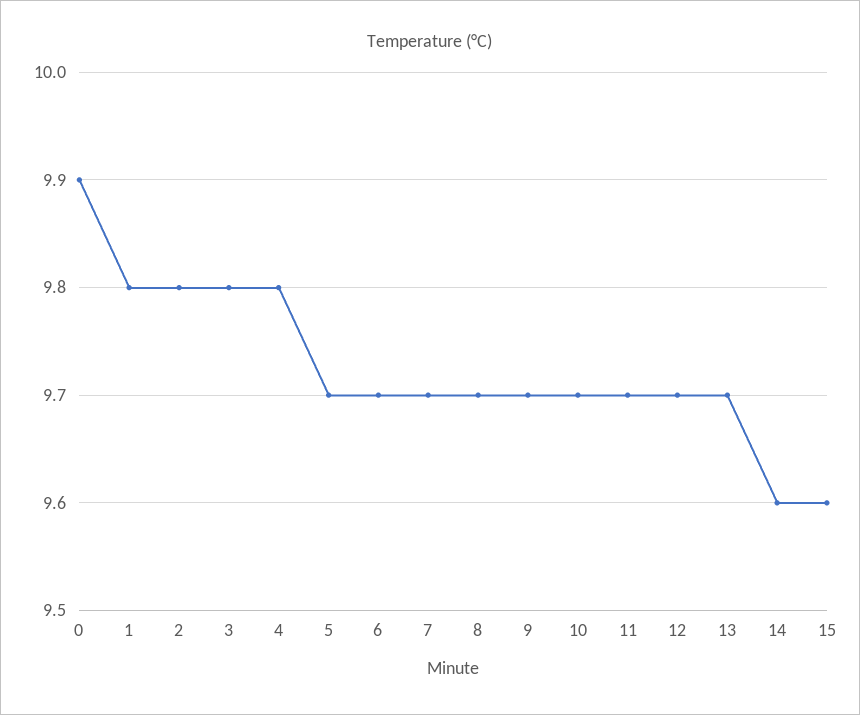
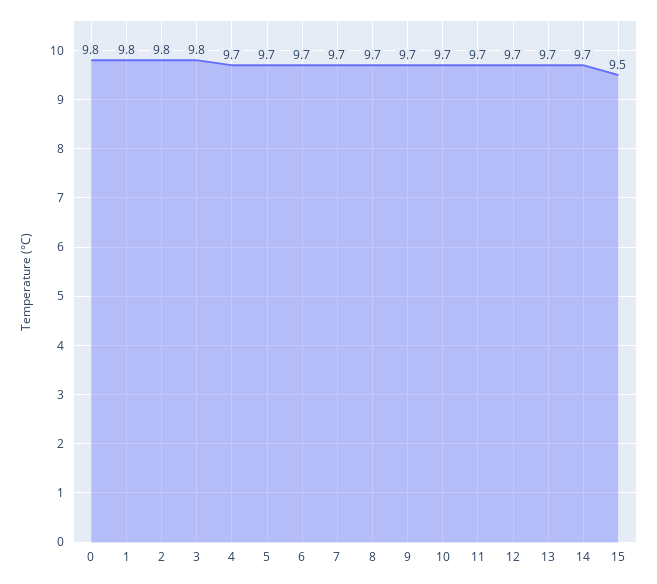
0: 9.9 -> 9.8
4: 9.8 -> 9.7
14: 9.6 -> 9.7
15: 9.6 -> 9.5

